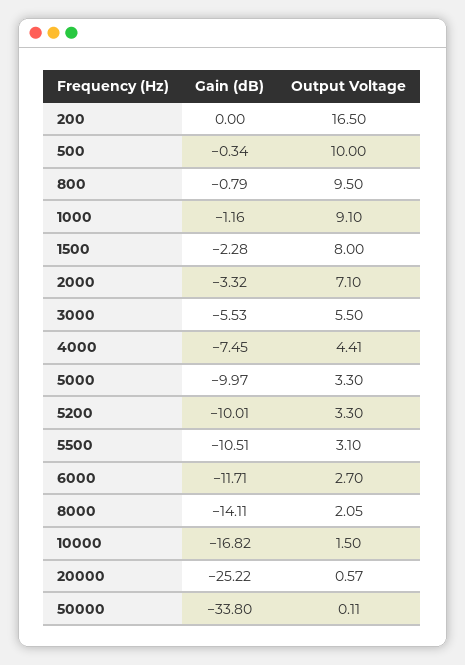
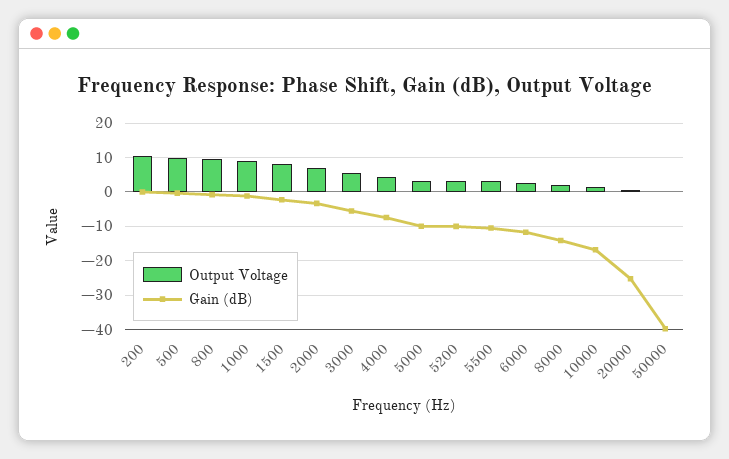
Output Voltage, 200: 16.5 -> 10
Gain (dB), 50000: -33.8 -> -40

